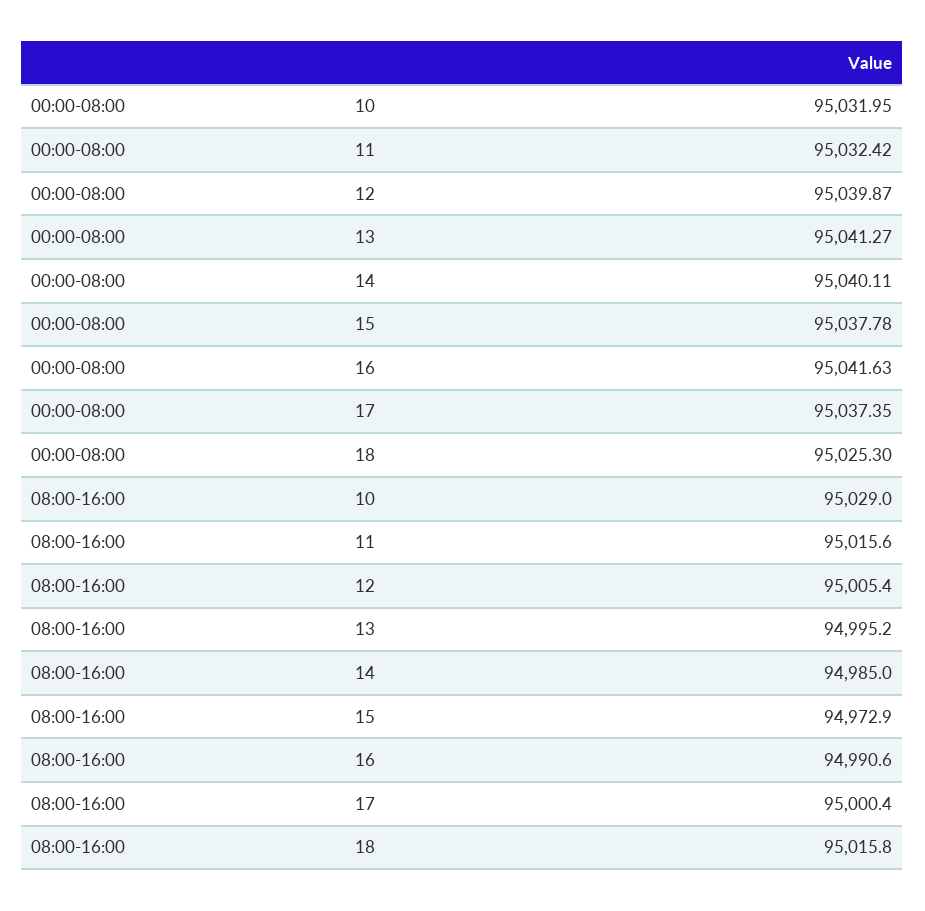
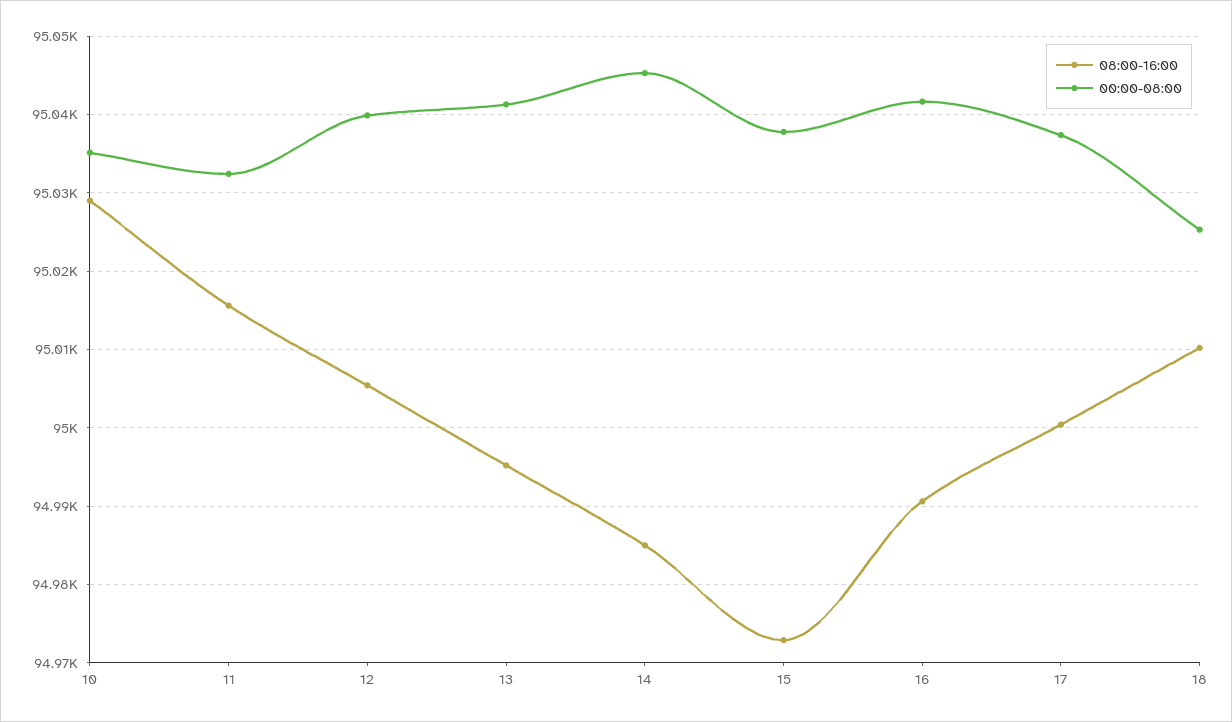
00:00-08:00, 10: 95031.95 -> 95035
00:00-08:00, 14: 95040.11 -> 95045
08:00-16:00, 18: 95015.8 -> 95010

